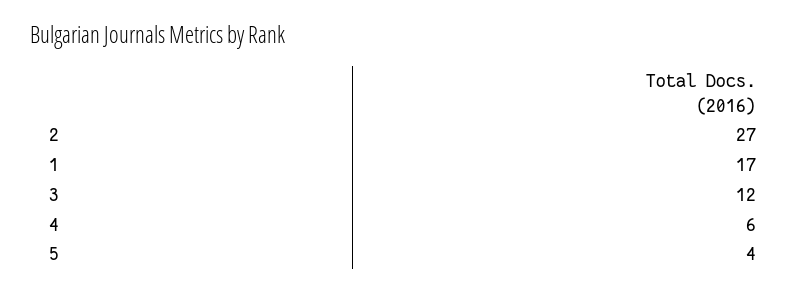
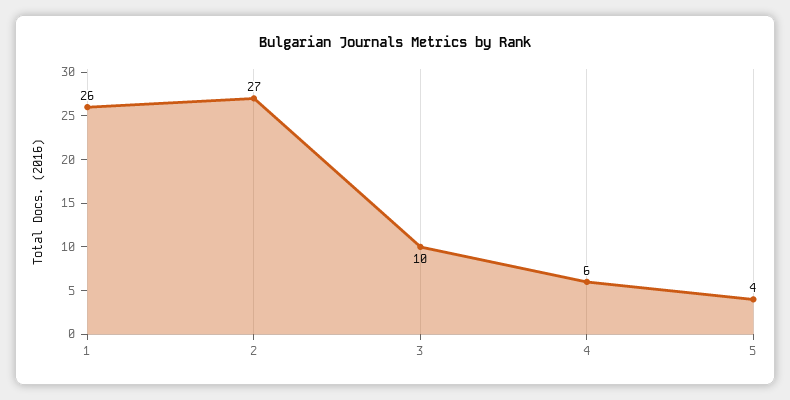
1: 17 -> 26
3: 12 -> 10

